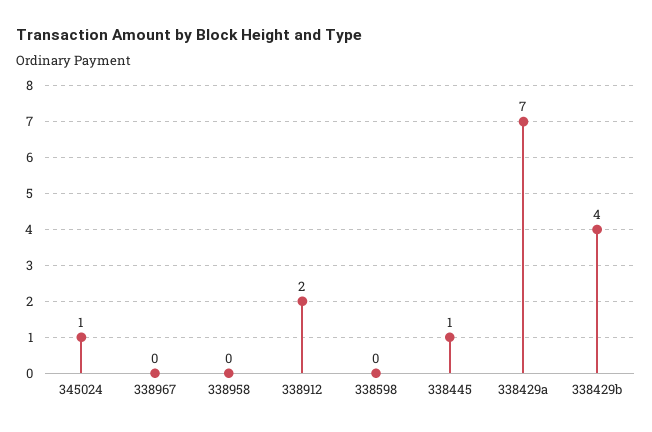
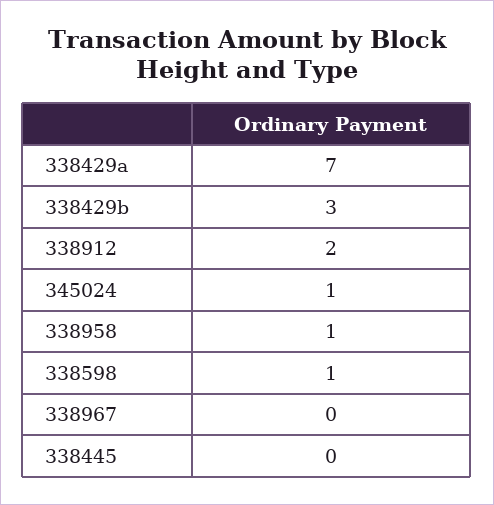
338958: 0 -> 1
338598: 0 -> 1
338445: 1 -> 0
338429b: 4 -> 3

